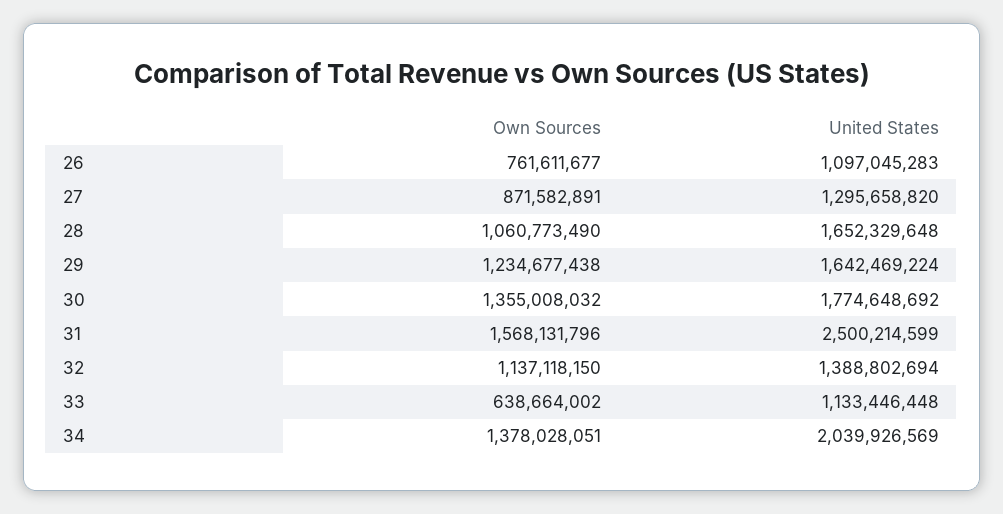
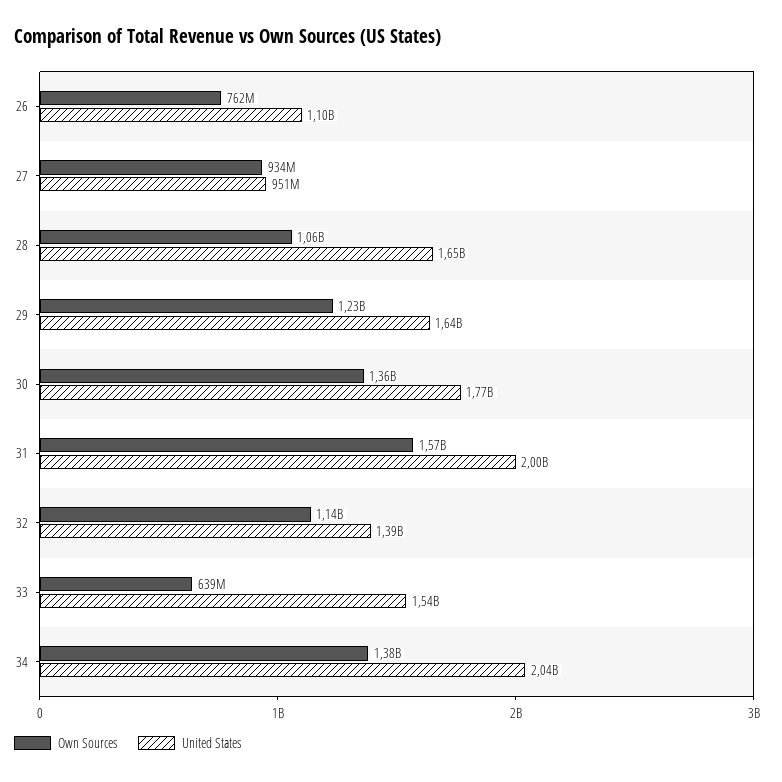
Own Sources, 27: 871582891 -> 934000000
United States, 27: 1295658820 -> 951000000
United States, 31: 2500214599 -> 2000000000
United States, 33: 1133446448 -> 1540000000

